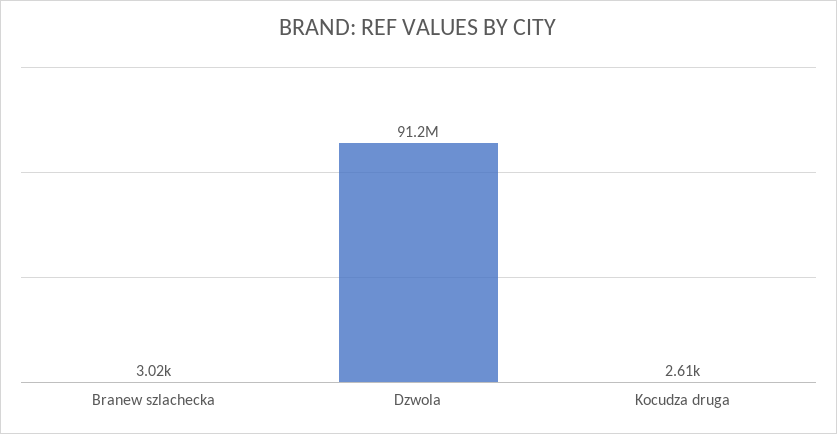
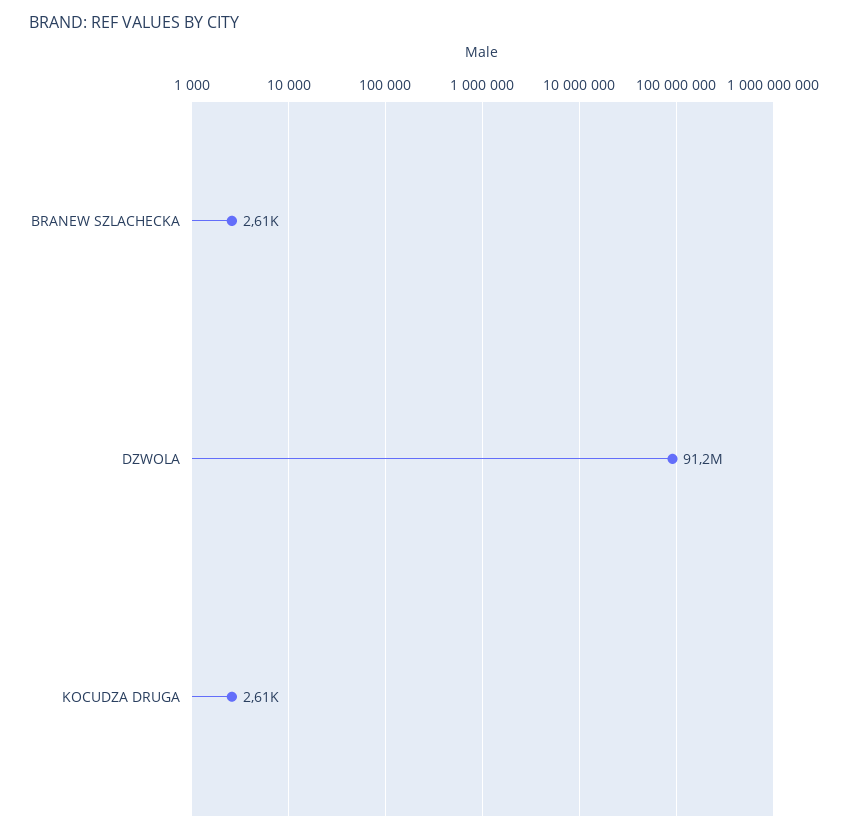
Branew szlachecka: 3020 -> 2610

